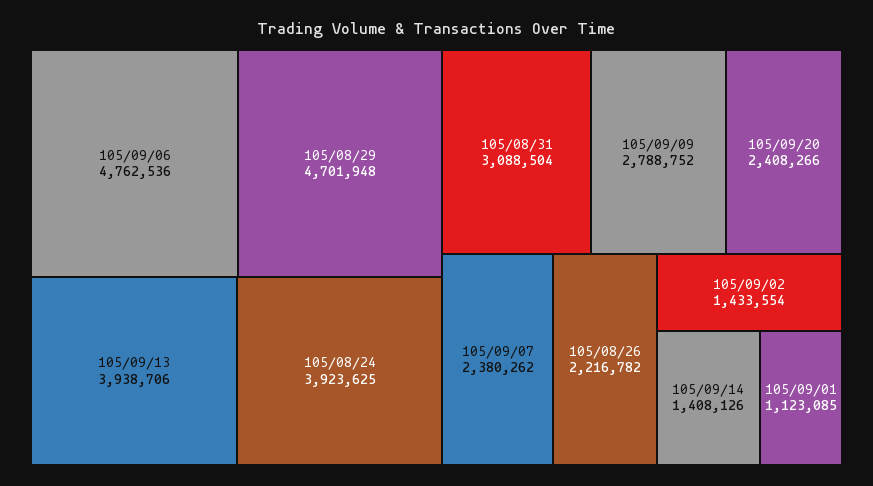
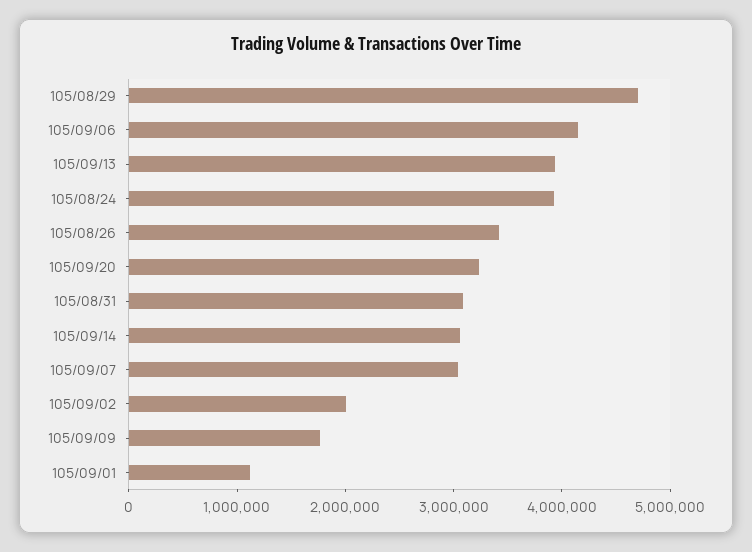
105/09/06: 4762536 -> 4200000
105/09/09: 2788752 -> 1800000
105/09/20: 2408266 -> 3200000
105/09/07: 2380262 -> 3000000
105/08/26: 2216782 -> 3400000
105/09/02: 1433554 -> 2000000
105/09/14: 1408126 -> 3000000

